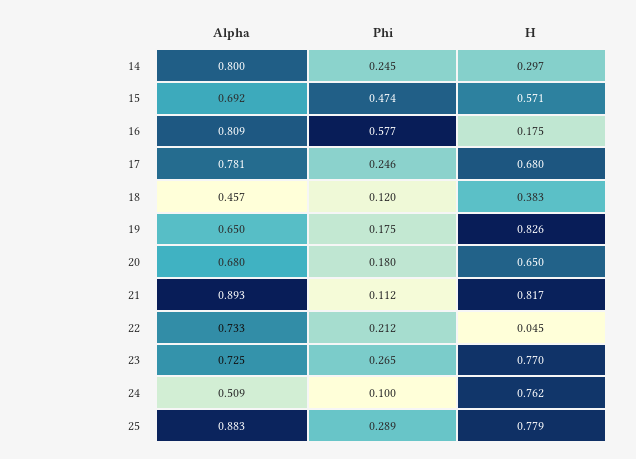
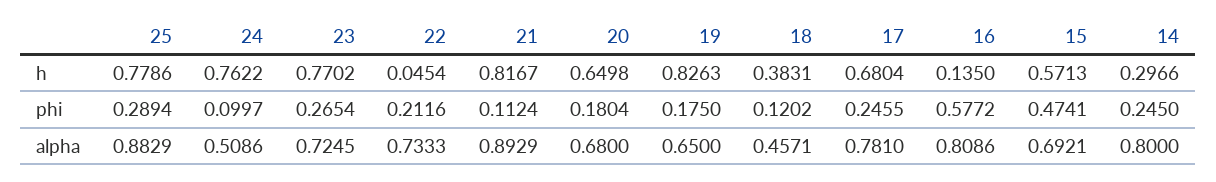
H, 16: 0.175 -> 0.135

